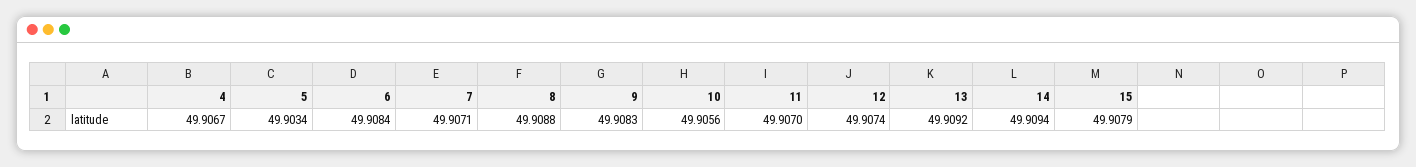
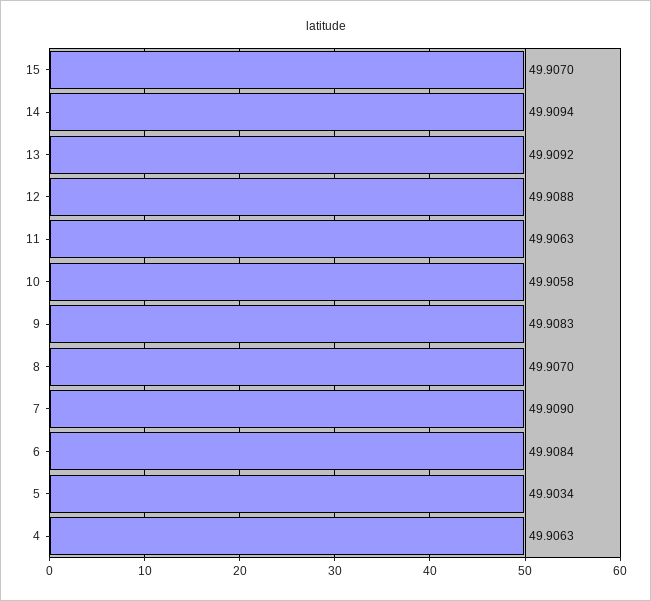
4: 49.9067 -> 49.9063
7: 49.9071 -> 49.909
8: 49.9088 -> 49.907
10: 49.9056 -> 49.9058
11: 49.907 -> 49.9063
12: 49.9074 -> 49.9088
15: 49.9079 -> 49.907

